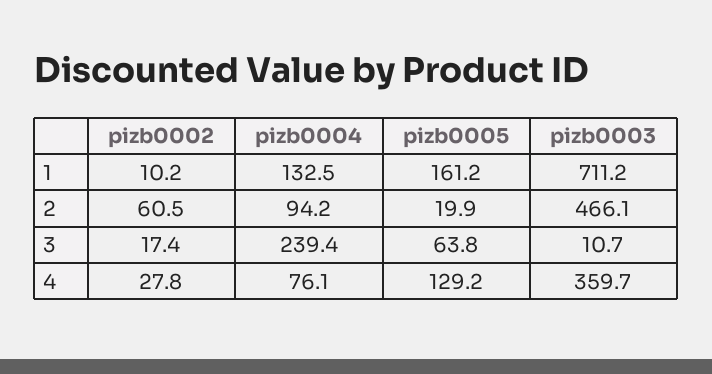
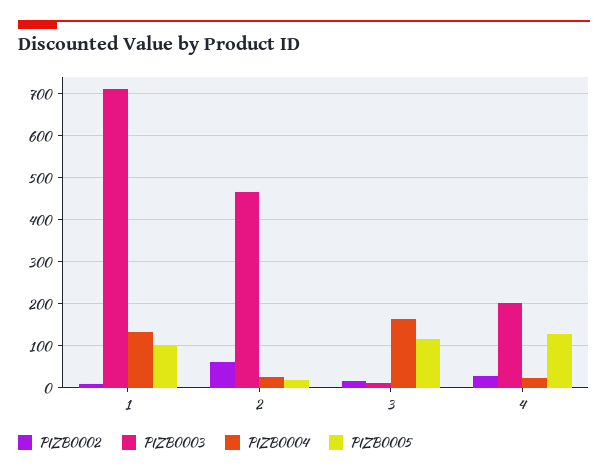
pizb0005, 1: 161.2 -> 100
pizb0004, 2: 94.2 -> 20
pizb0004, 3: 239.4 -> 160
pizb0005, 3: 63.8 -> 120
pizb0004, 4: 76.1 -> 20
pizb0003, 4: 359.7 -> 200

